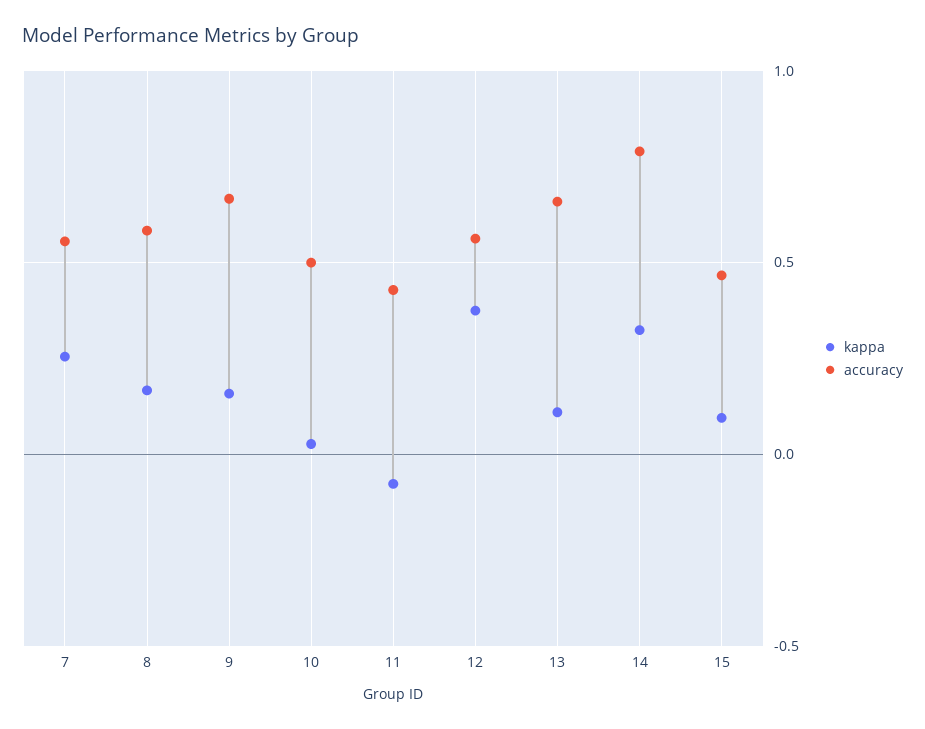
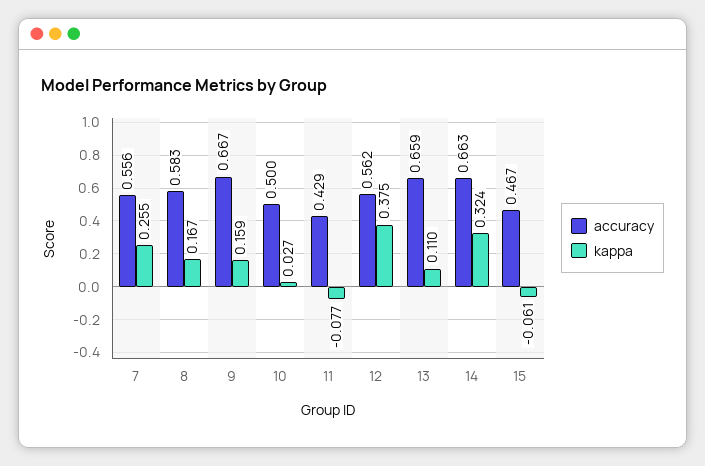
accuracy, 14: 0.8 -> 0.663
kappa, 15: 0.1 -> -0.061

